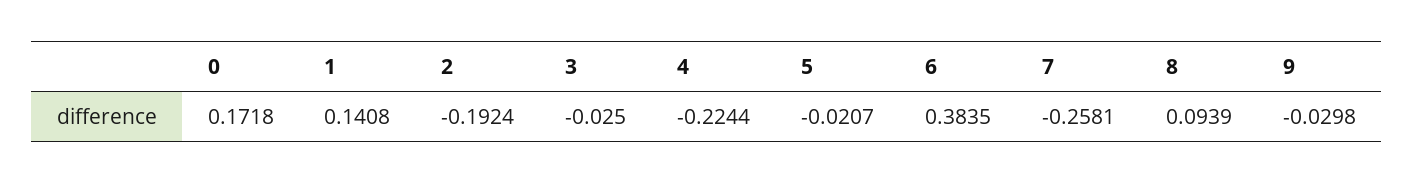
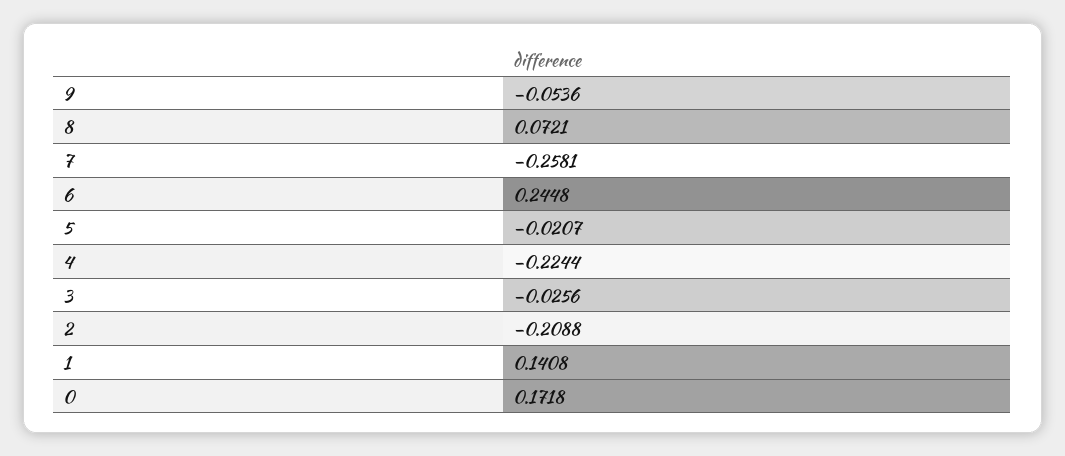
2: -0.1924 -> -0.2088
3: -0.025 -> -0.0256
6: 0.3835 -> 0.2448
8: 0.0939 -> 0.0721
9: -0.0298 -> -0.0536

